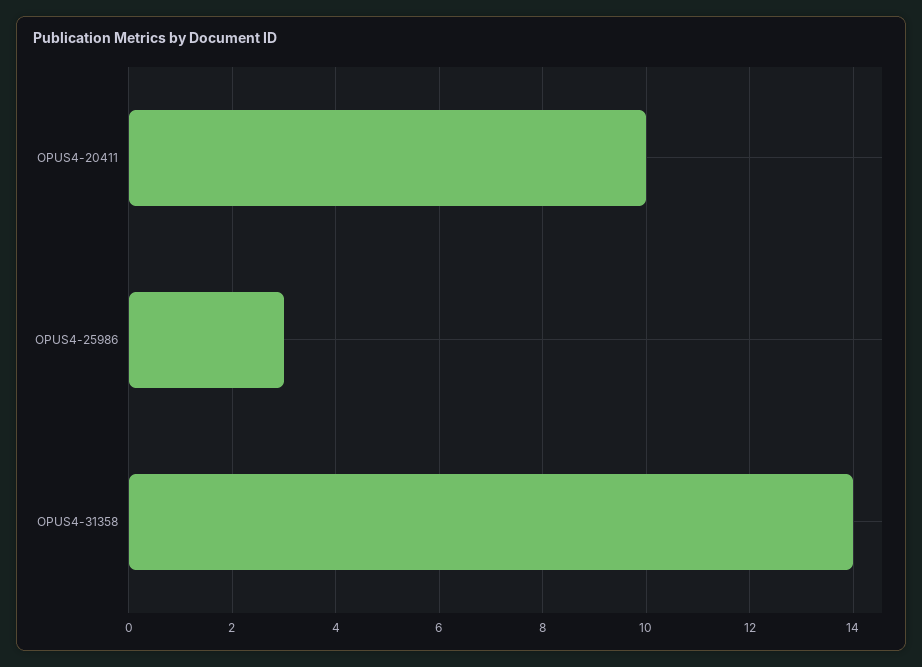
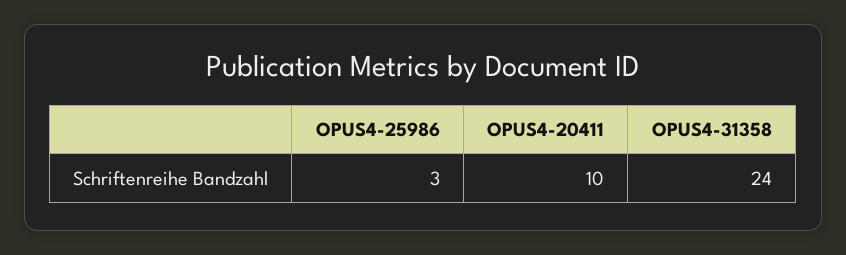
OPUS4-31358: 14 -> 24

